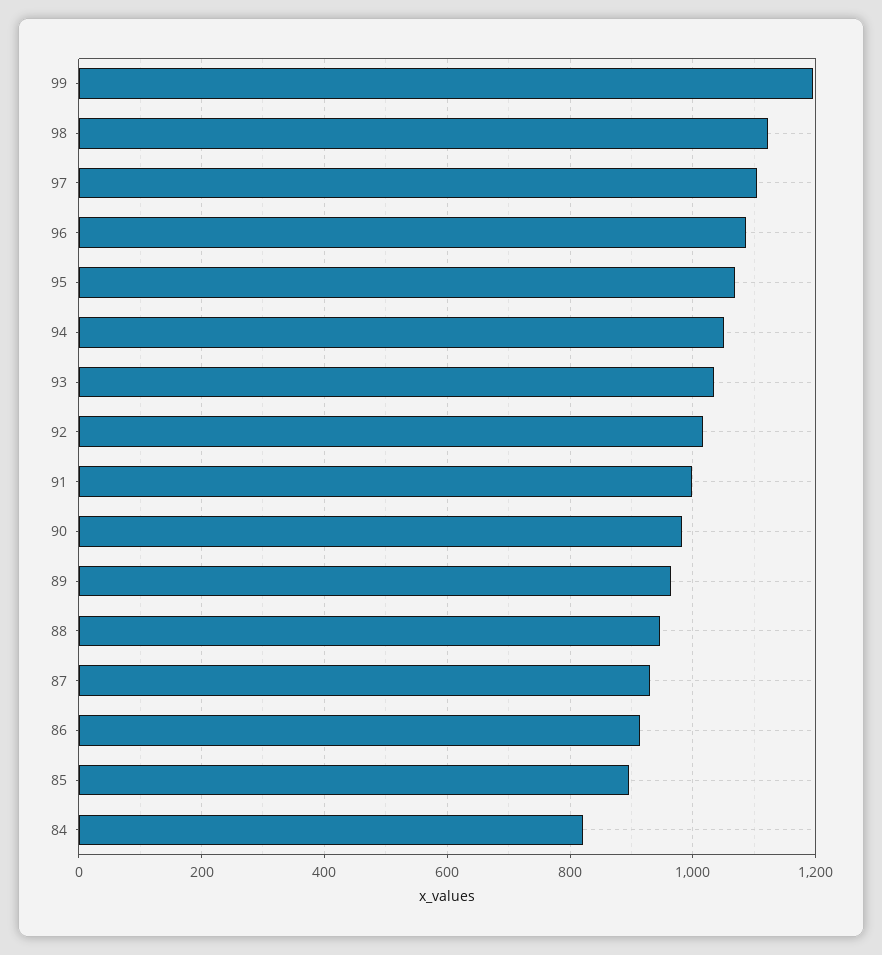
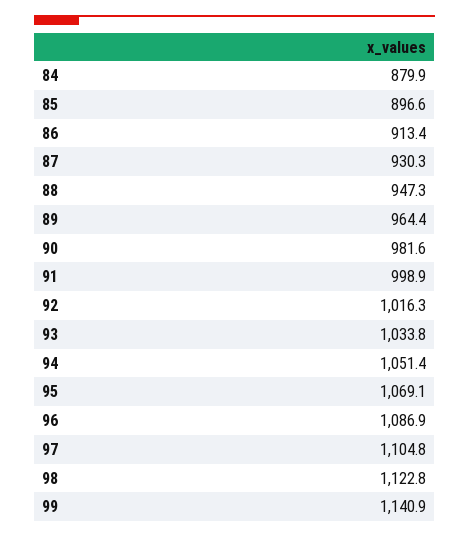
99: 1200 -> 1140.9
84: 820 -> 879.9

